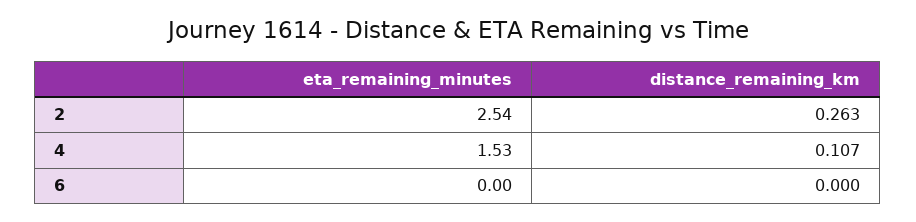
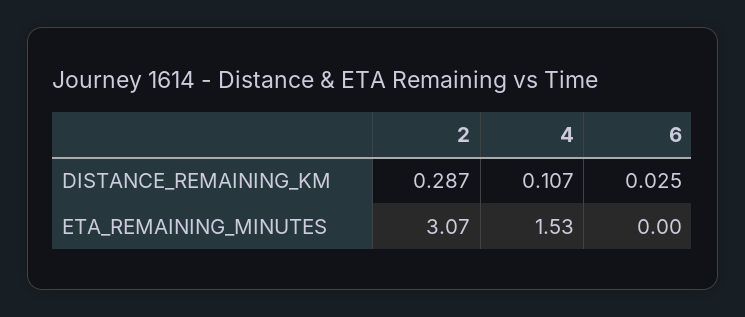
eta_remaining_minutes, 2: 2.54 -> 3.07
distance_remaining_km, 2: 0.263 -> 0.287
distance_remaining_km, 6: 0 -> 0.025

